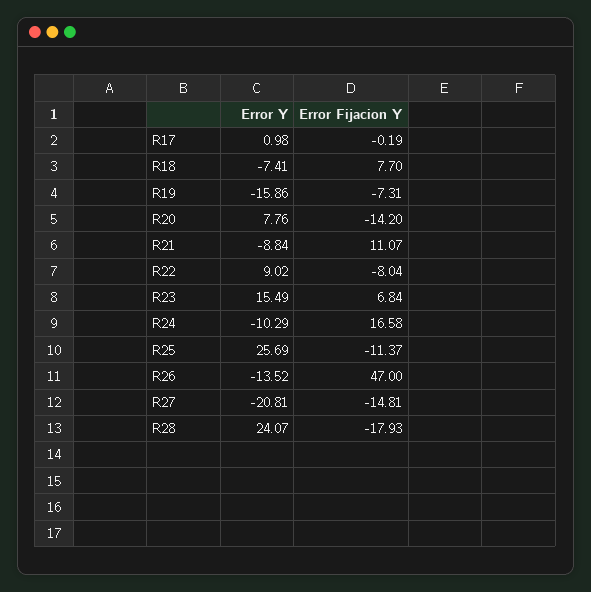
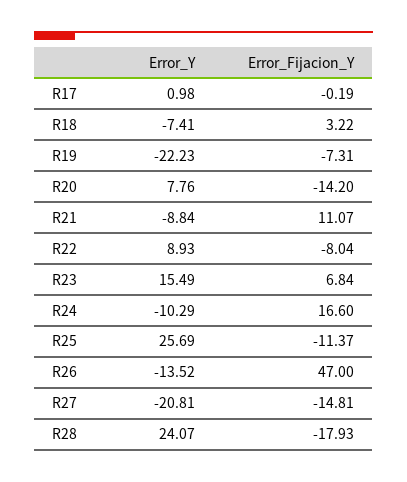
Error Fijacion Y, R18: 7.7 -> 3.22
Error Y, R19: -15.86 -> -22.23
Error Y, R22: 9.02 -> 8.93
Error Fijacion Y, R24: 16.58 -> 16.6

